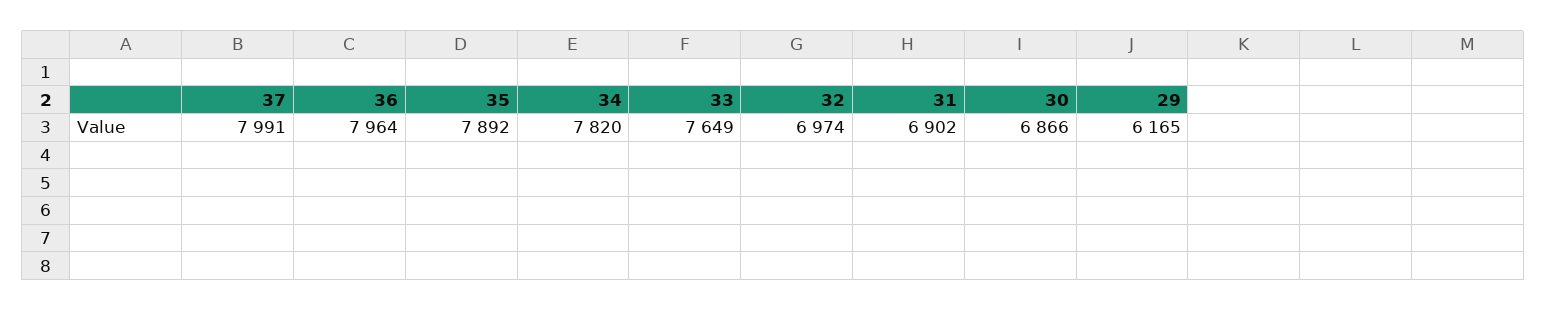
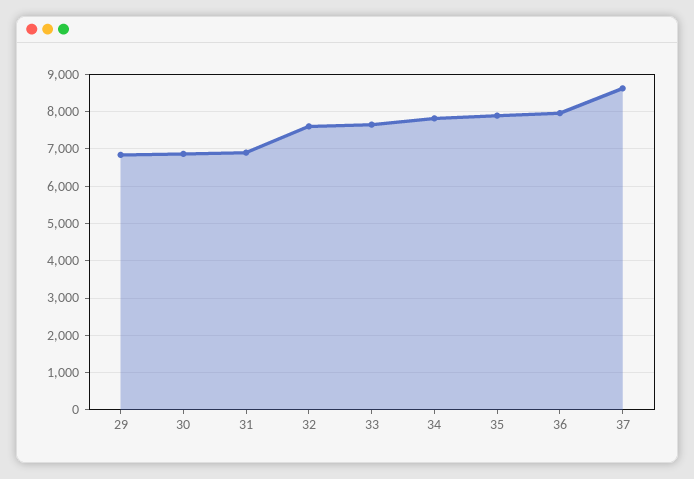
37: 7991 -> 8600
32: 6974 -> 7600
29: 6165 -> 6800

